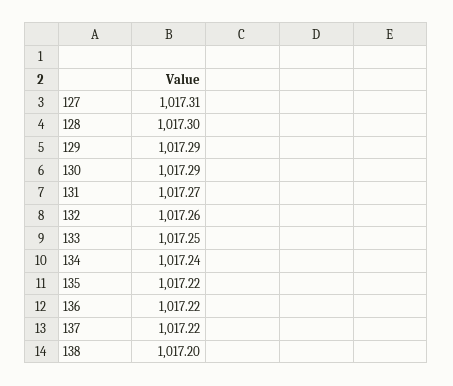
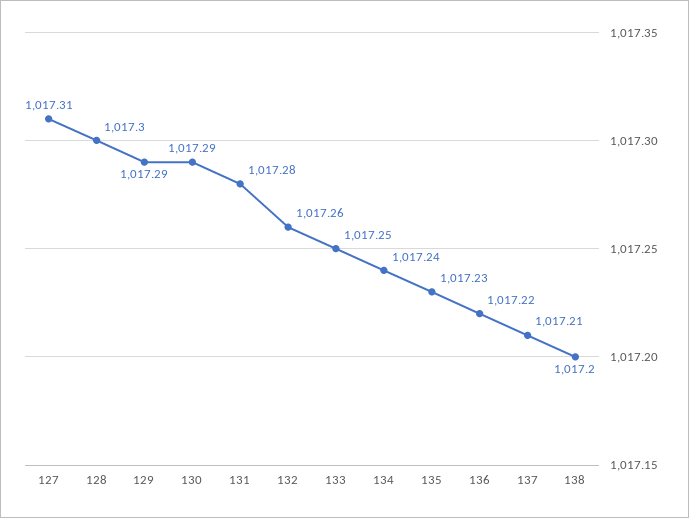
131: 1017.27 -> 1017.28
135: 1017.22 -> 1017.23
137: 1017.22 -> 1017.21

